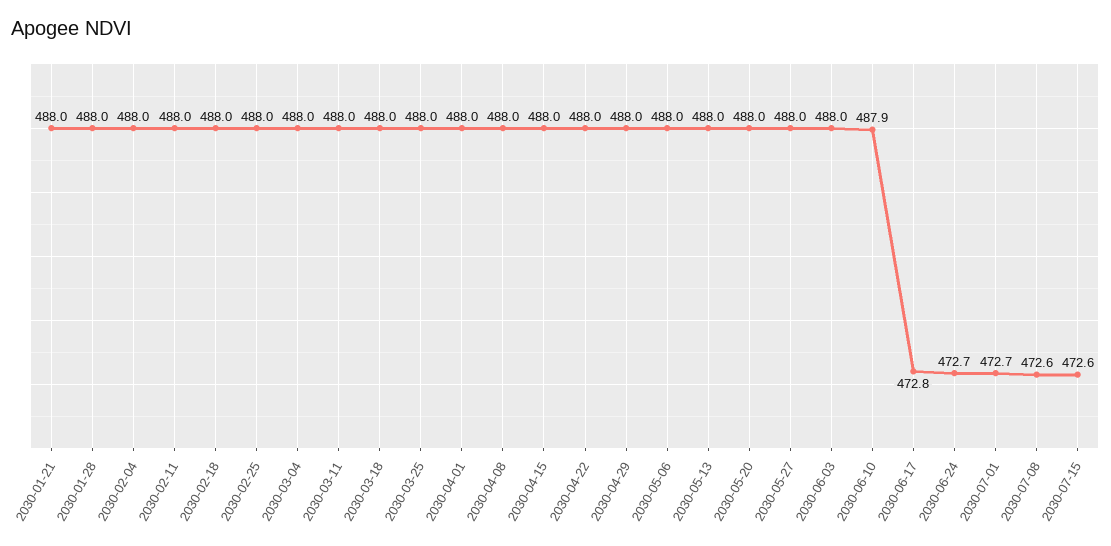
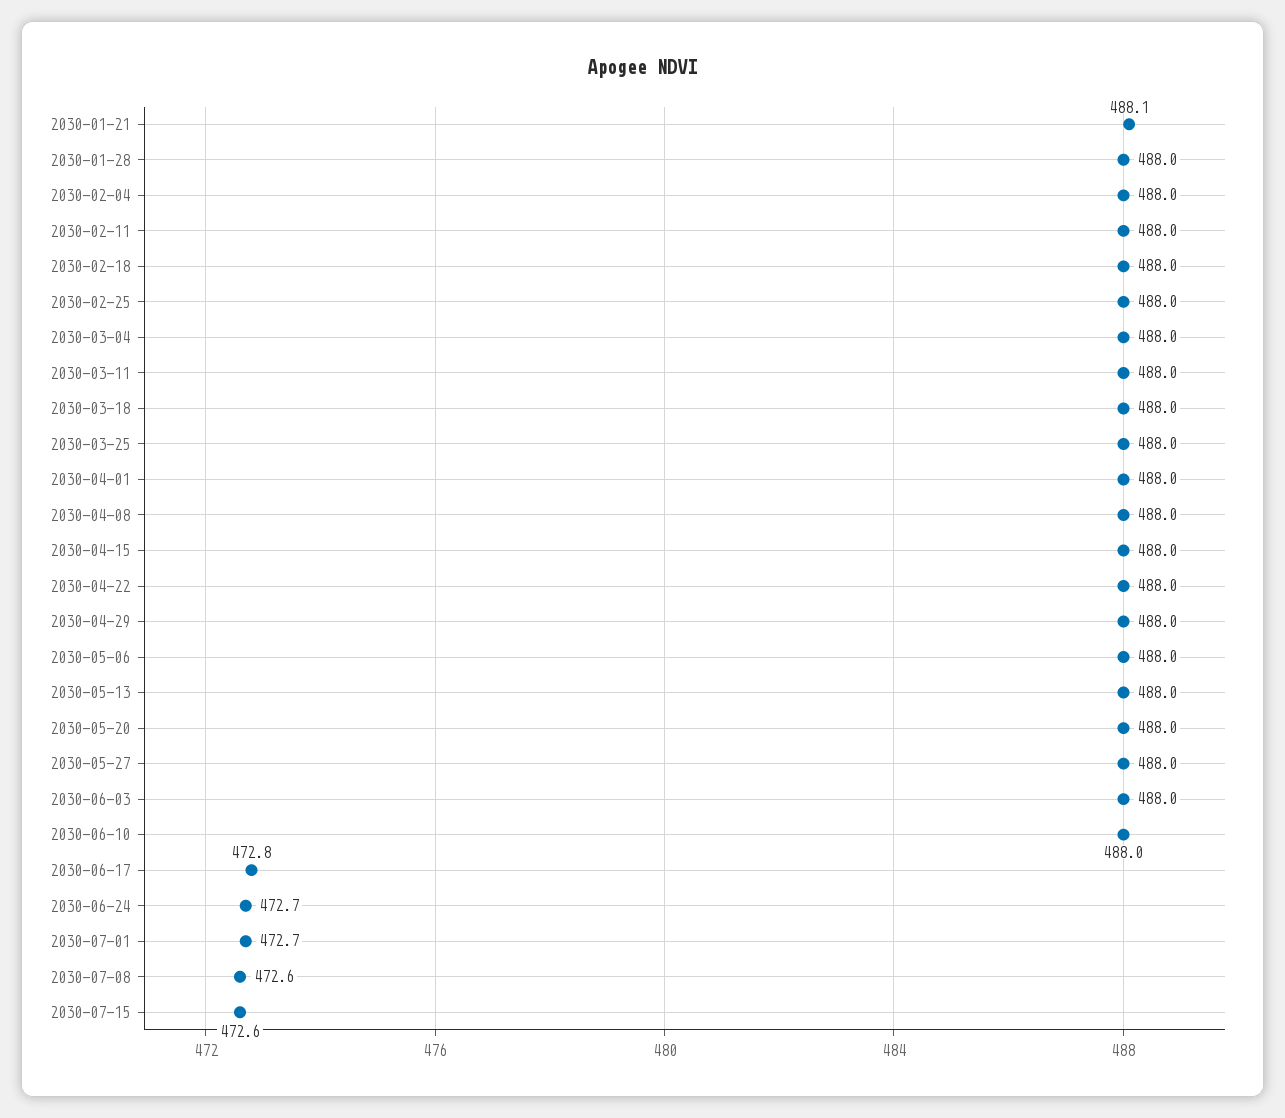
2030-01-21: 488 -> 488.1
2030-06-10: 487.9 -> 488

